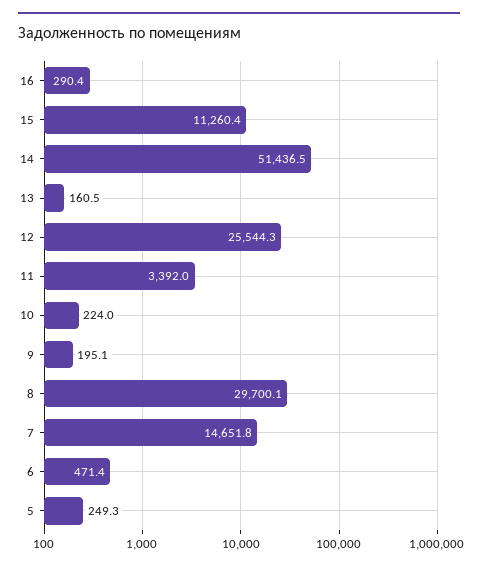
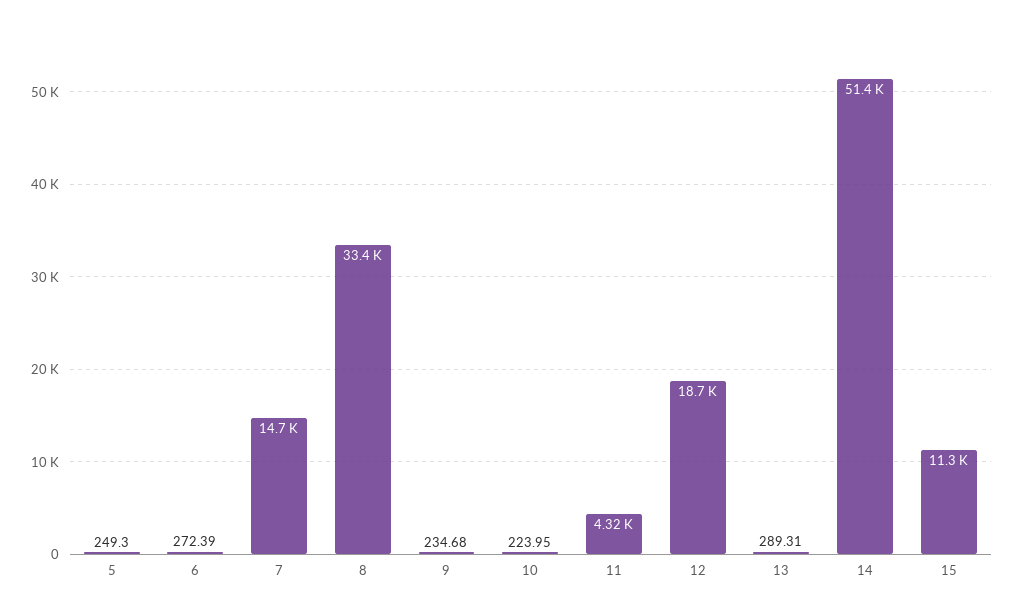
16: 290.4 -> none
13: 160.5 -> 289.31
12: 25544.3 -> 18700
11: 3392 -> 4320
9: 195.1 -> 234.68
8: 29700.1 -> 33400
6: 471.4 -> 272.39

